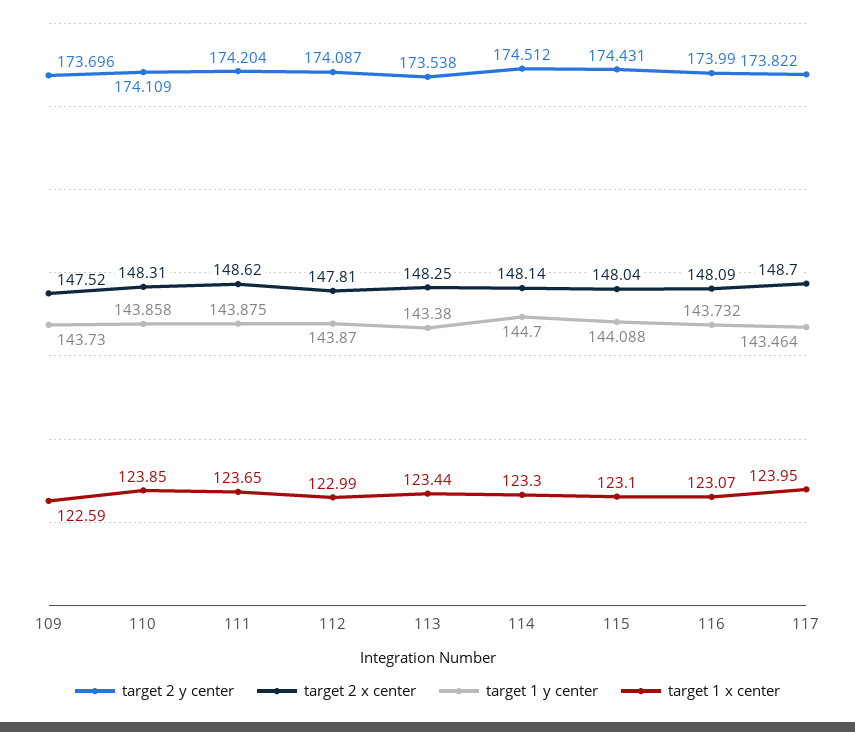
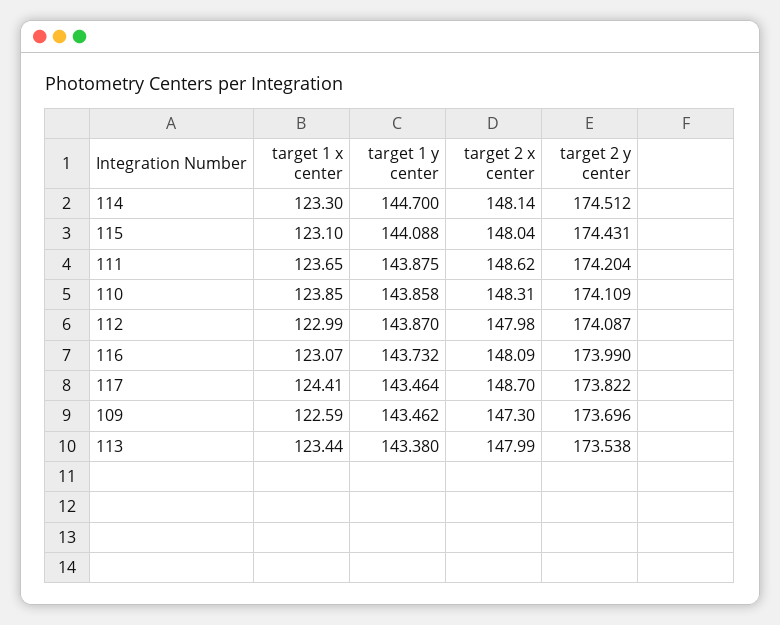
target 2 x center, 109: 147.52 -> 147.3
target 1 y center, 109: 143.73 -> 143.462
target 2 x center, 112: 147.81 -> 147.98
target 2 x center, 113: 148.25 -> 147.99
target 1 x center, 117: 123.95 -> 124.41

